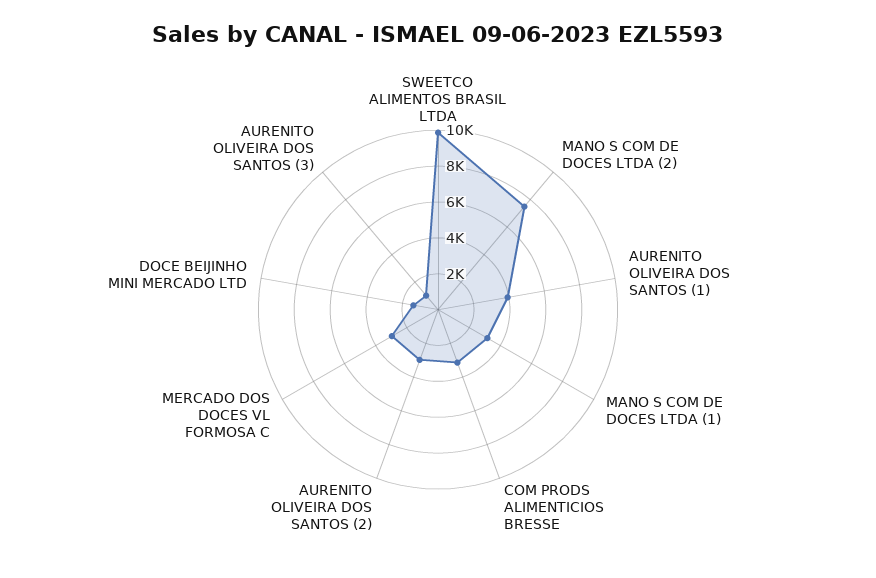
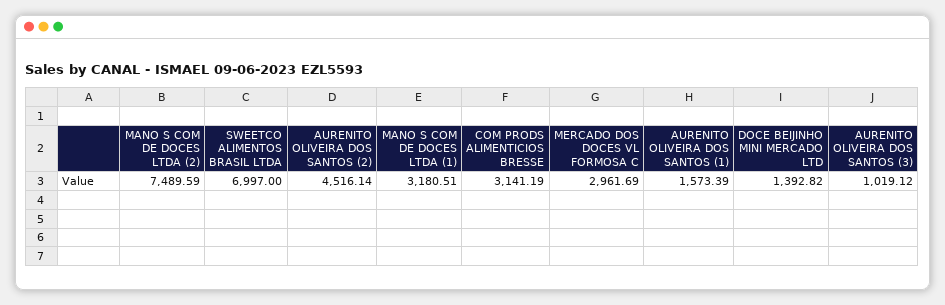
SWEETCO ALIMENTOS BRASIL LTDA: 10000 -> 6997
AURENITO OLIVEIRA DOS SANTOS (1): 4000 -> 1573.39
AURENITO OLIVEIRA DOS SANTOS (2): 3000 -> 4516.14

